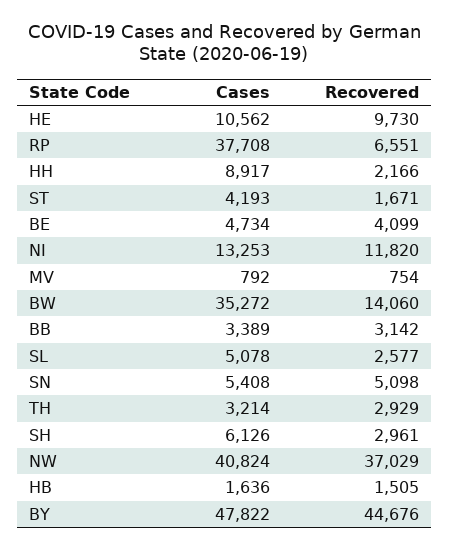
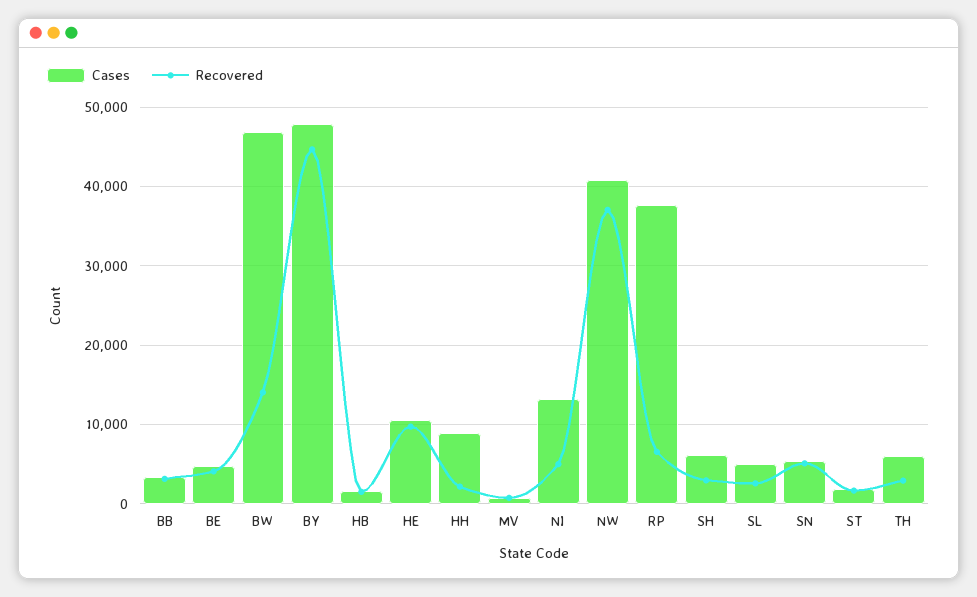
Cases, ST: 4193 -> 2000
Recovered, NI: 11820 -> 5000
Cases, BW: 35272 -> 47000
Cases, TH: 3214 -> 6000

